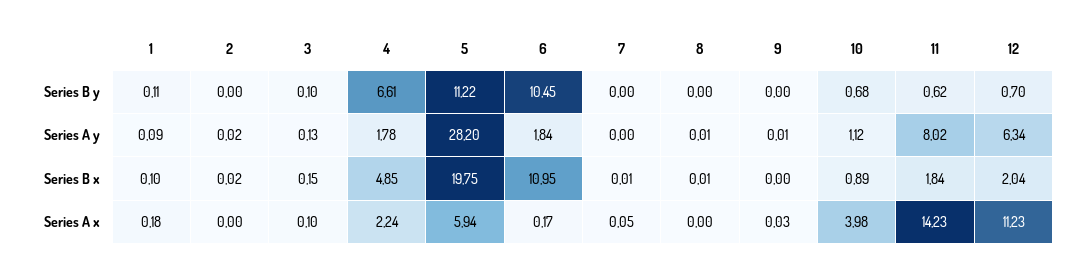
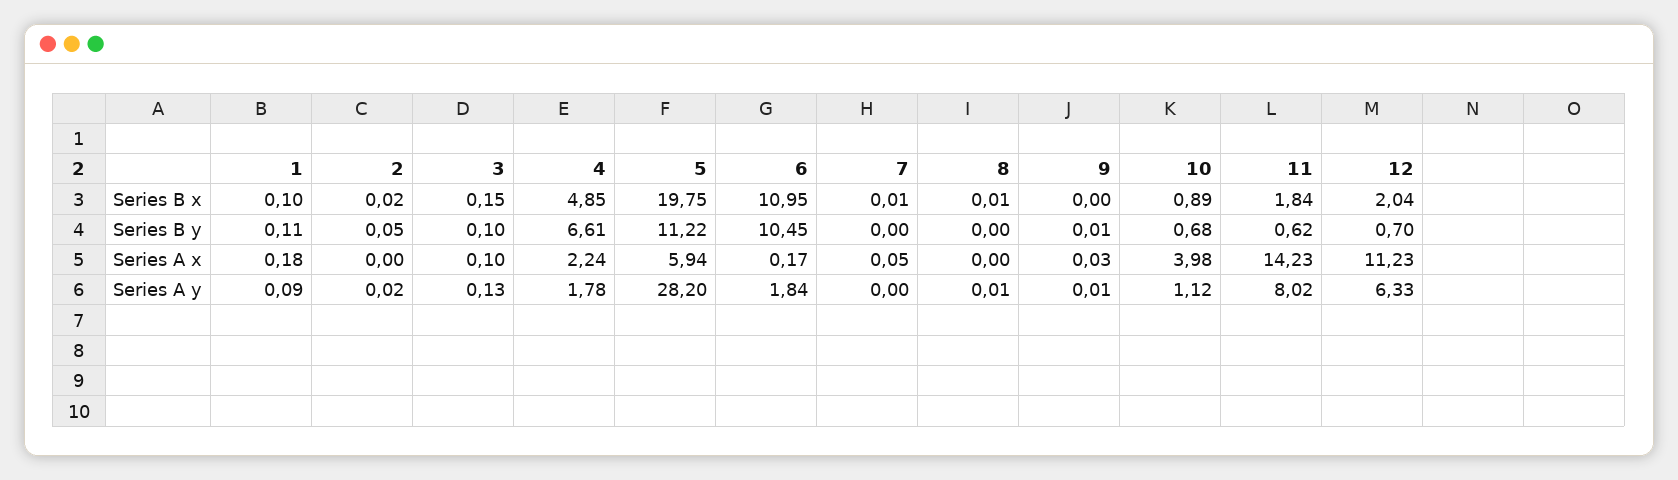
2, Series B y: 0 -> 0.05
9, Series B y: 0 -> 0.01
12, Series A y: 6.34 -> 6.33

